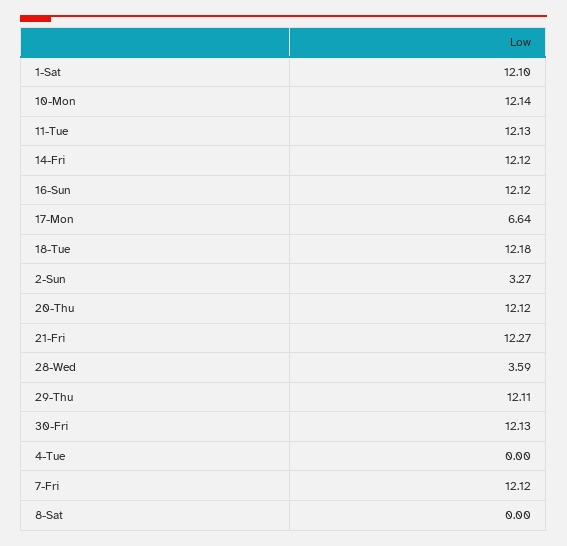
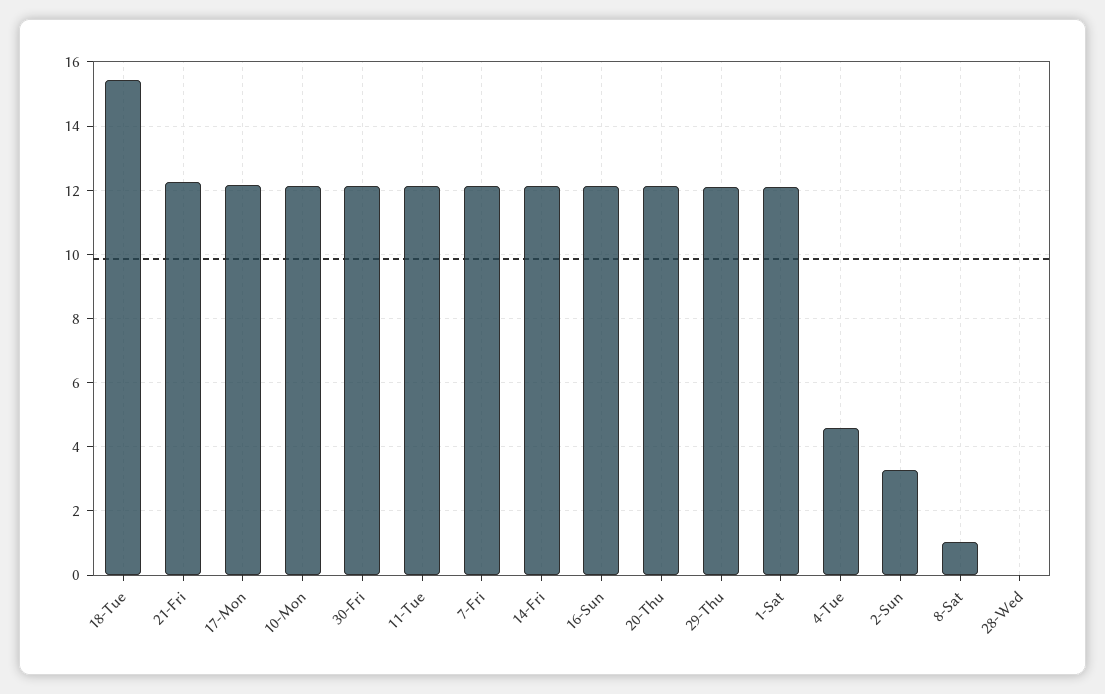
17-Mon: 6.64 -> 12.2
18-Tue: 12.18 -> 15.4
28-Wed: 3.59 -> 0
4-Tue: 0 -> 4.6
8-Sat: 0 -> 1

